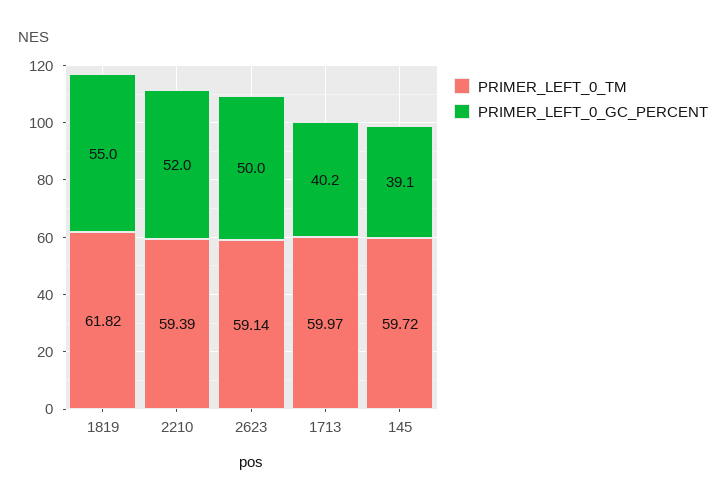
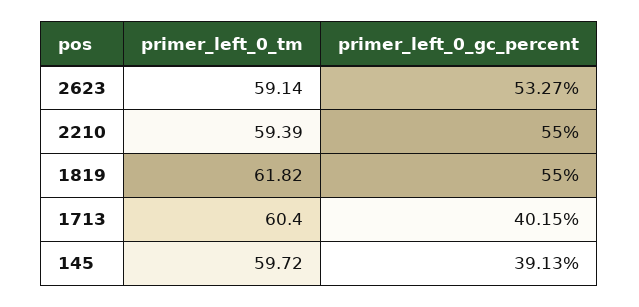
PRIMER_LEFT_0_GC_PERCENT, 2210: 52 -> 55
PRIMER_LEFT_0_GC_PERCENT, 2623: 50 -> 53.27
PRIMER_LEFT_0_TM, 1713: 59.97 -> 60.4

